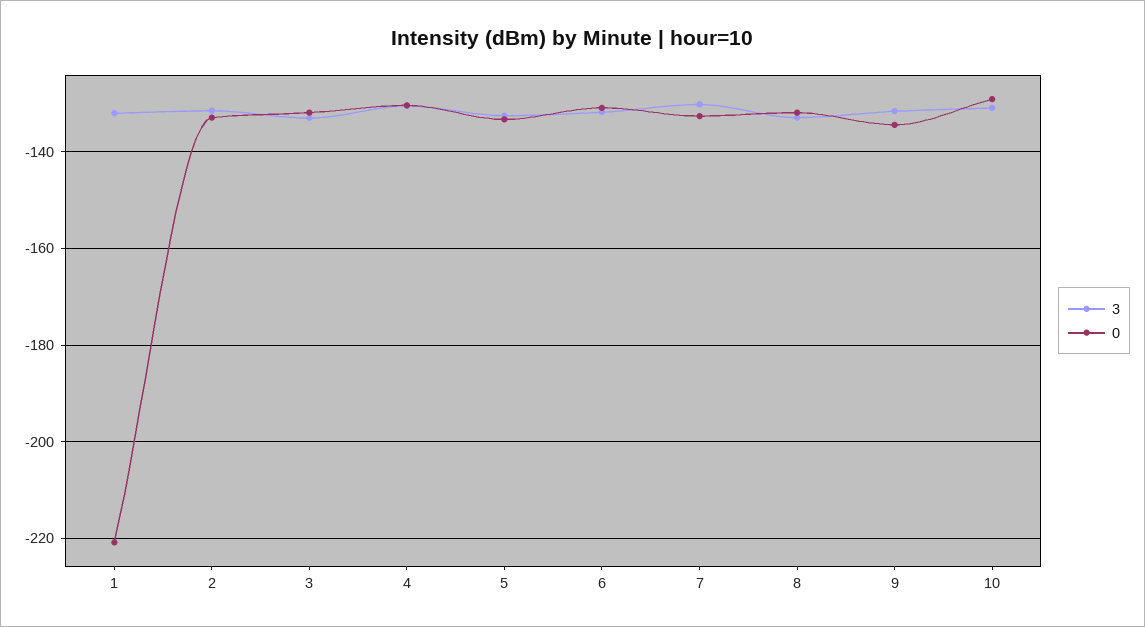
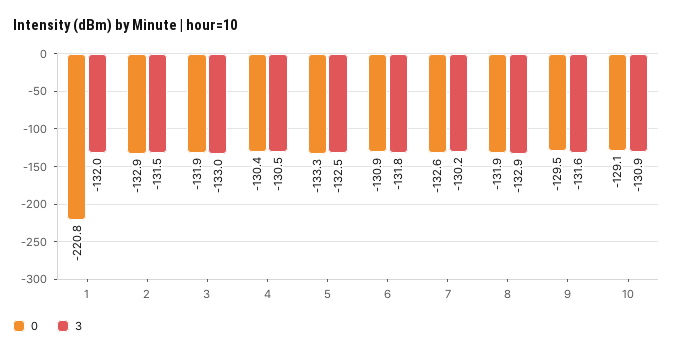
0, 9: -134 -> -129.5

